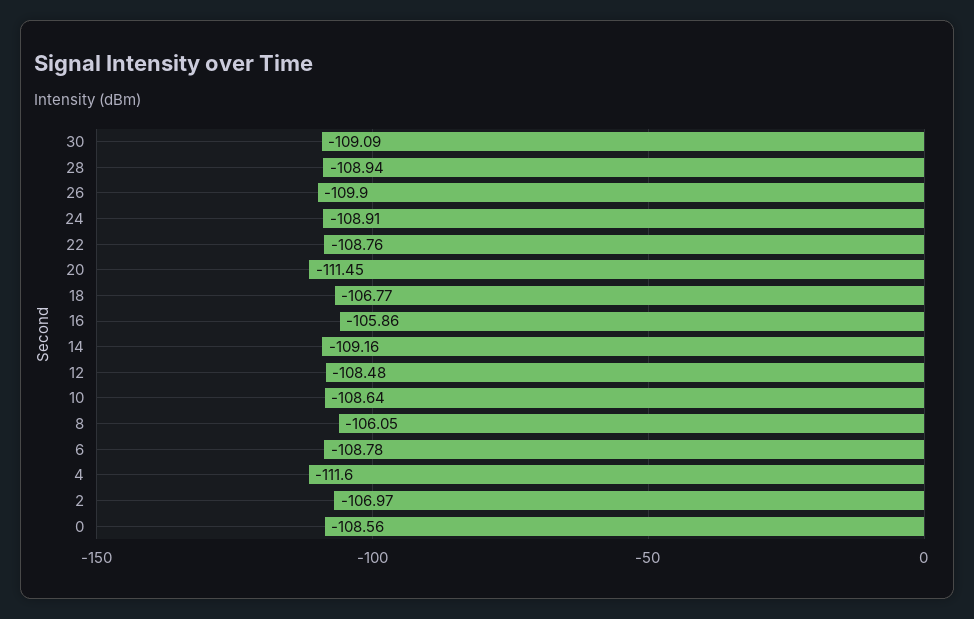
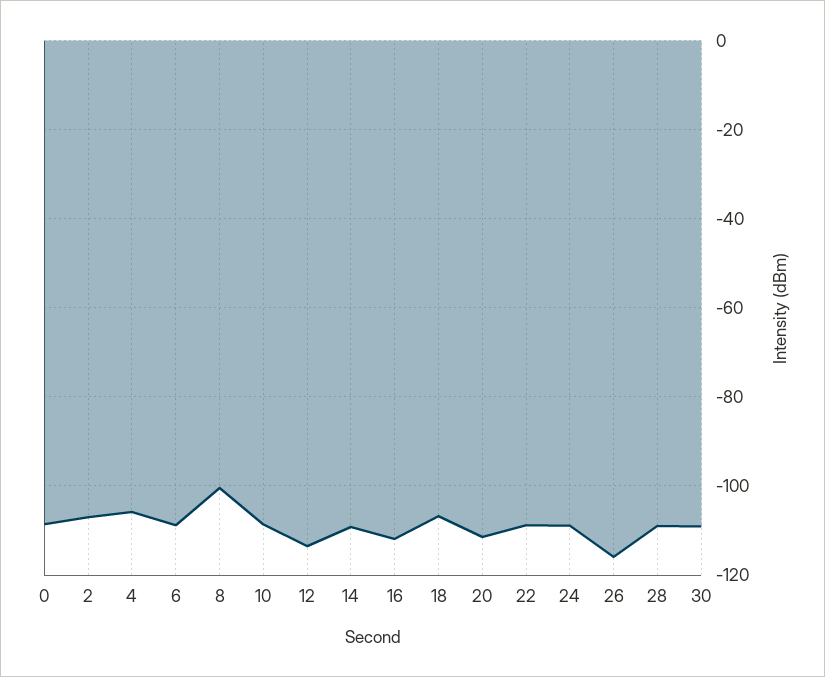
26: -109.9 -> -116
16: -105.86 -> -112
12: -108.48 -> -114
8: -106.05 -> -100
4: -111.6 -> -106

